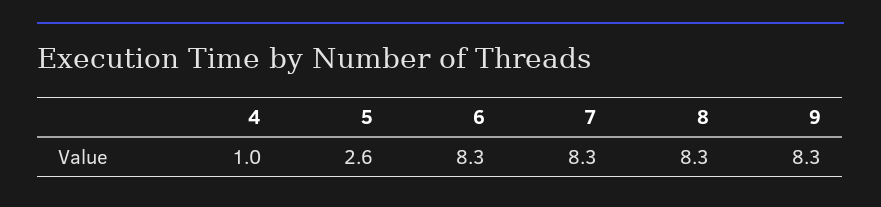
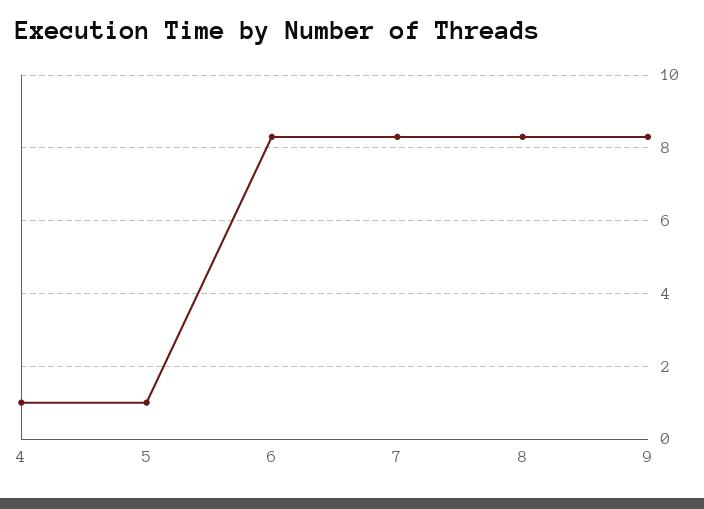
5: 2.6 -> 1

